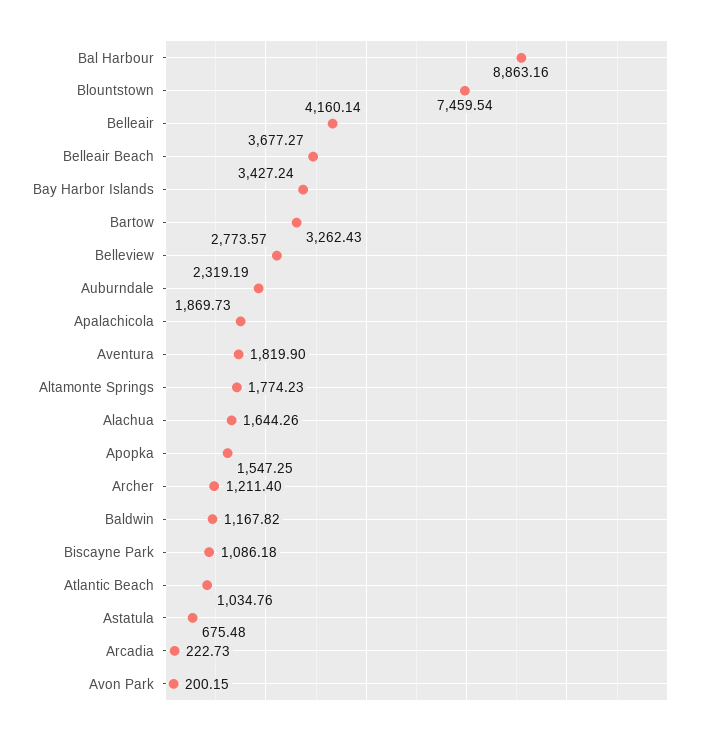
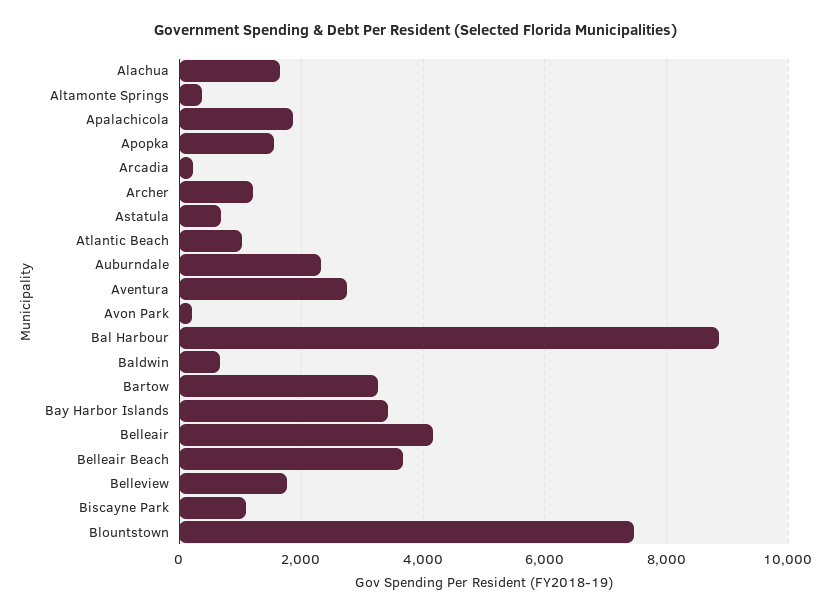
Belleview: 2773.57 -> 1800
Aventura: 1819.9 -> 2800
Altamonte Springs: 1774.23 -> 400
Baldwin: 1167.82 -> 600

